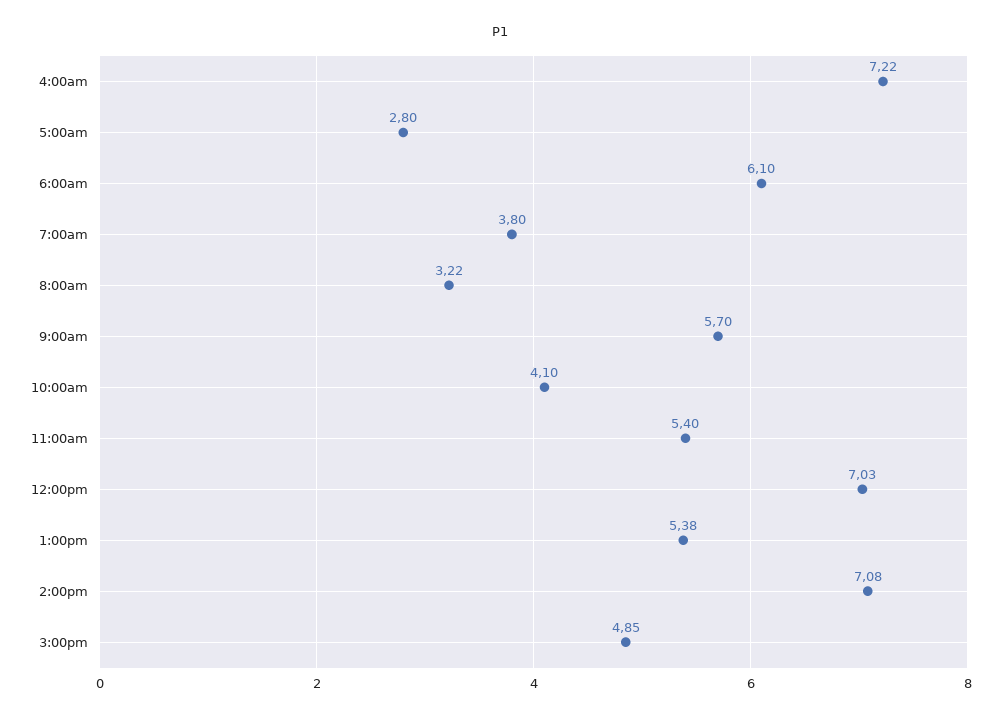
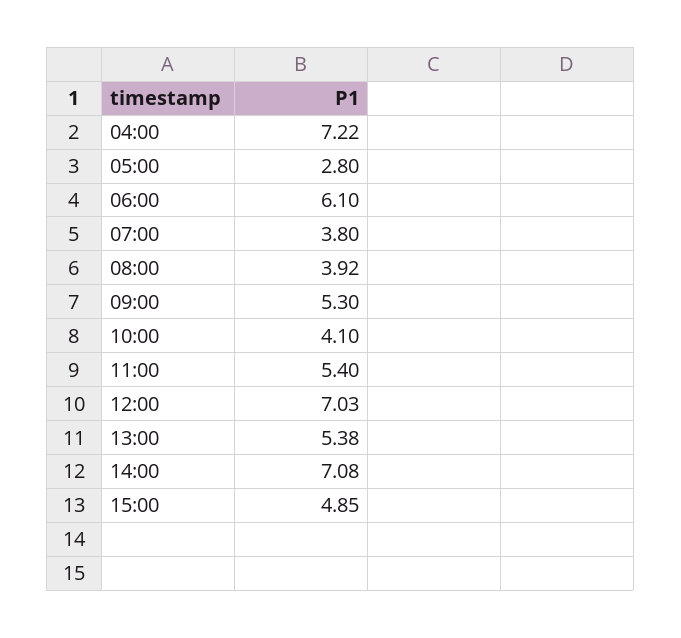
8:00am: 3.22 -> 3.92
9:00am: 5.7 -> 5.3

